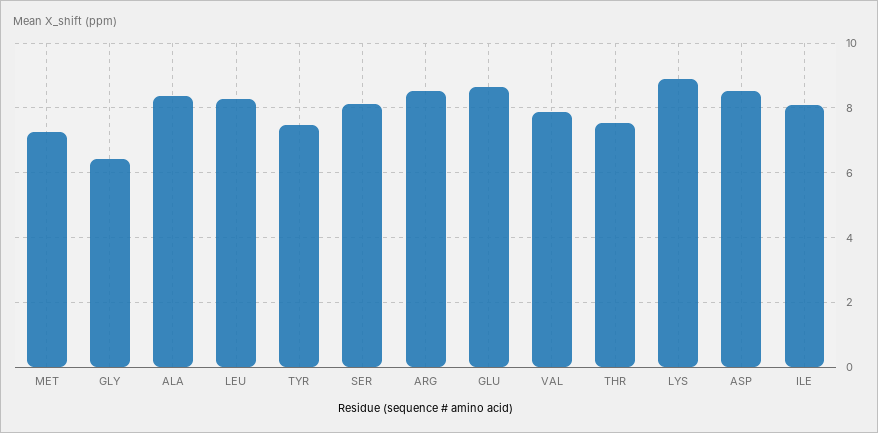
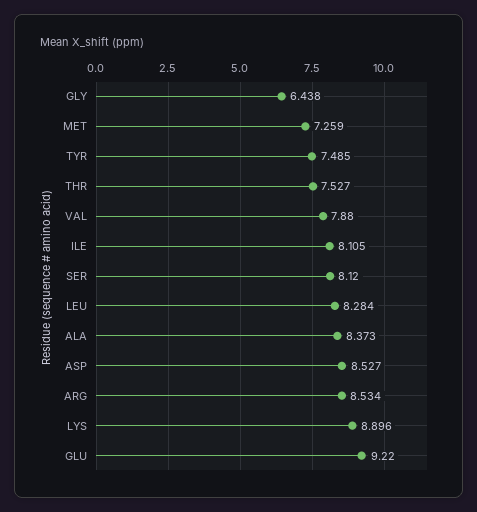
GLU: 8.6 -> 9.22

